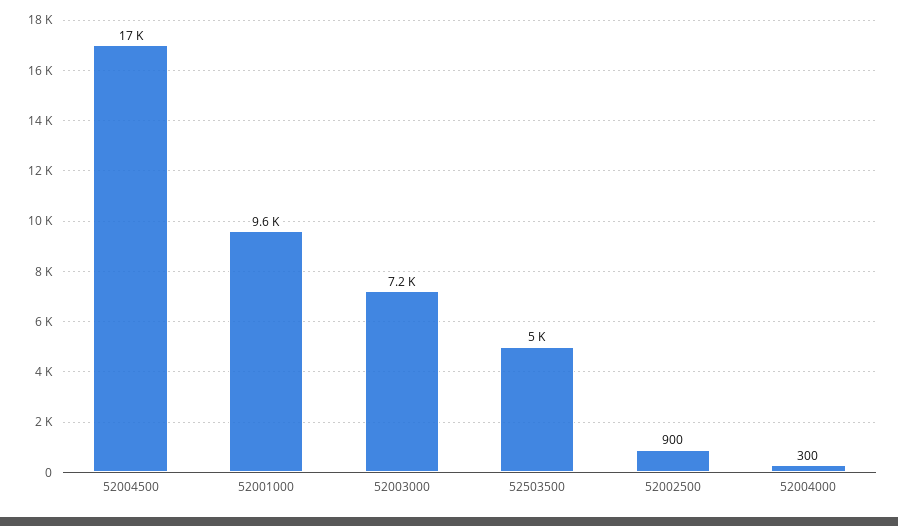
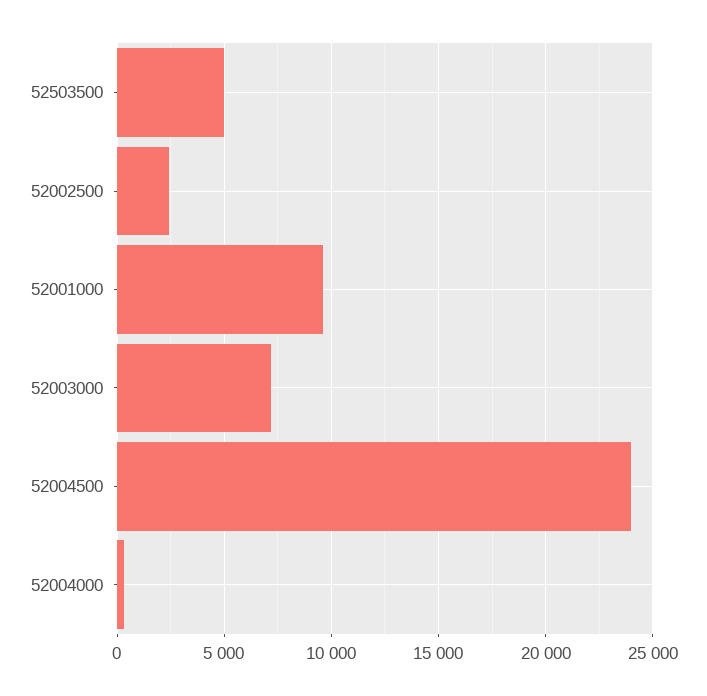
52004500: 17000 -> 24000
52002500: 900 -> 2500

